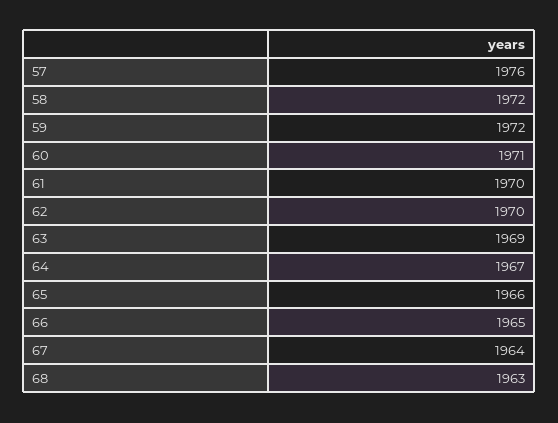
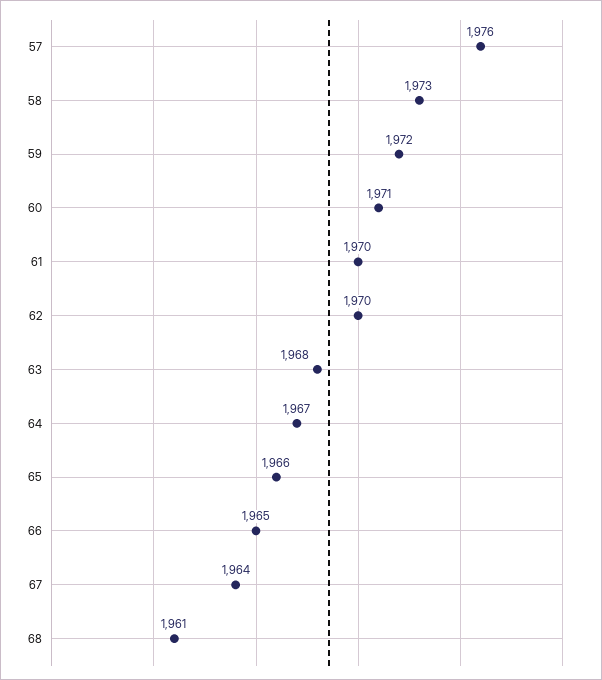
58: 1972 -> 1973
63: 1969 -> 1968
68: 1963 -> 1961

